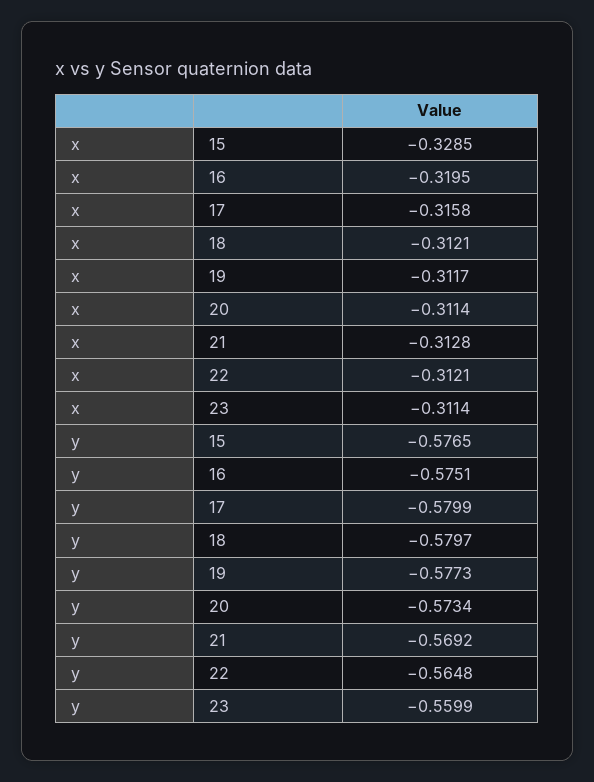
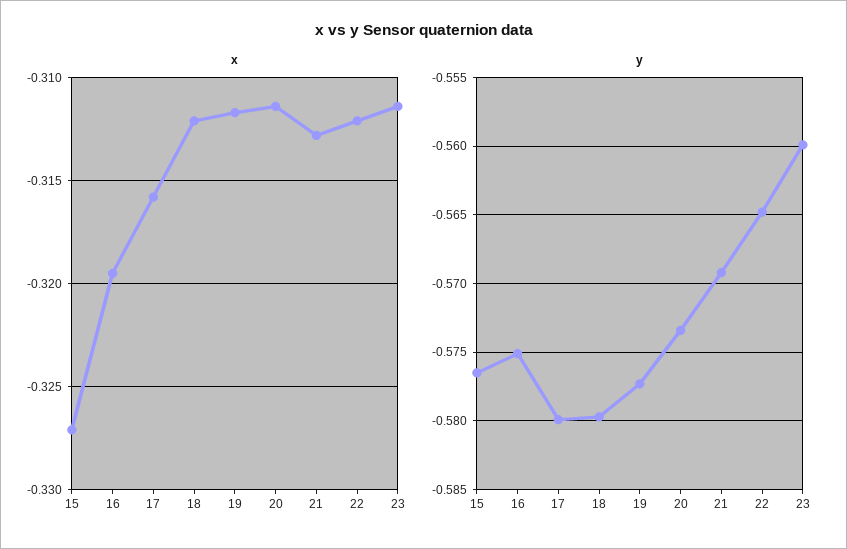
x, 15: -0.3285 -> -0.327

